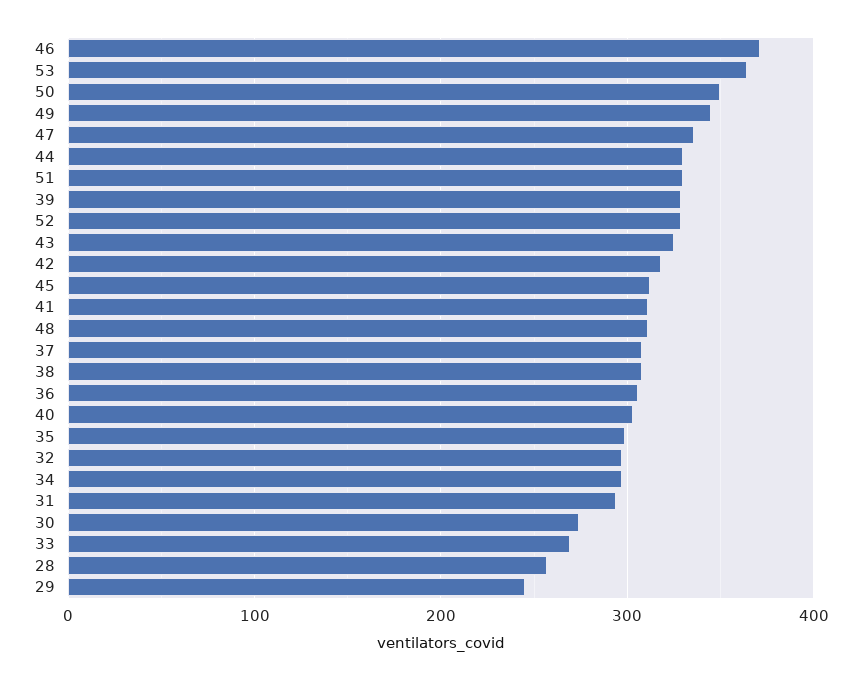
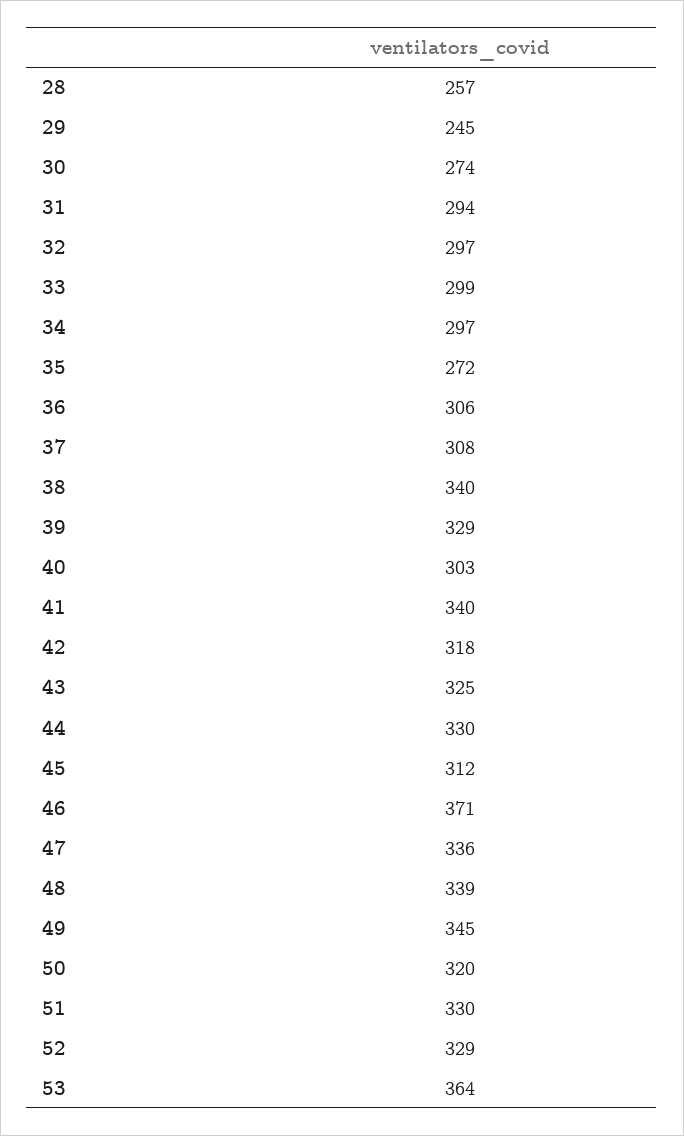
50: 350 -> 320
41: 310 -> 340
48: 310 -> 339
38: 310 -> 340
35: 300 -> 272
33: 270 -> 299

